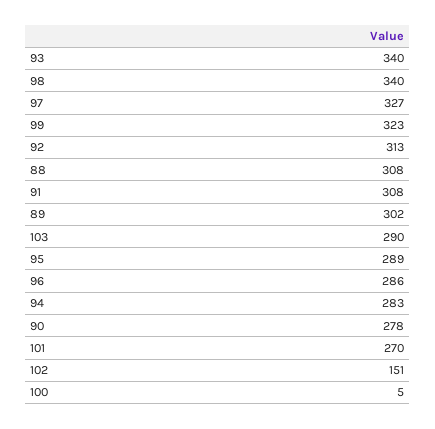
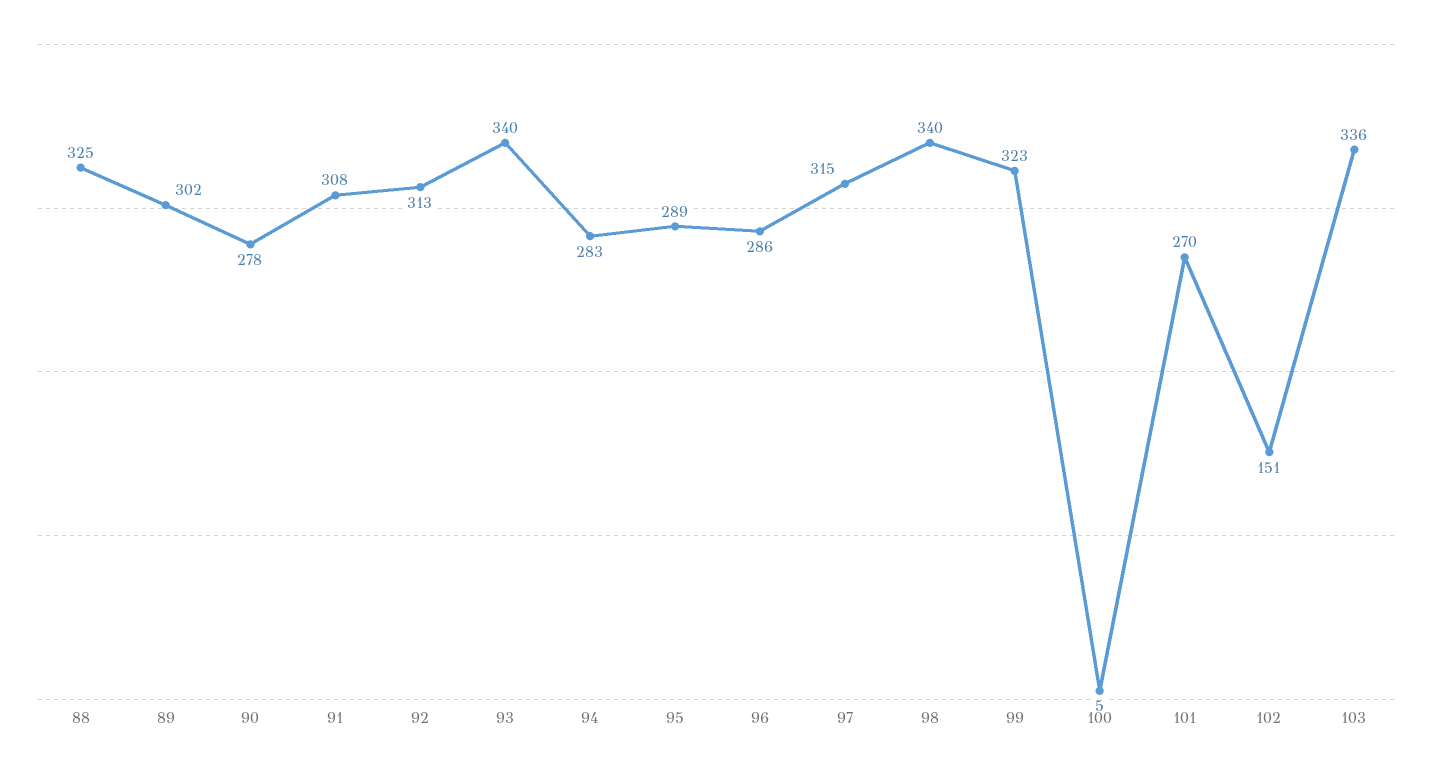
97: 327 -> 315
88: 308 -> 325
103: 290 -> 336

